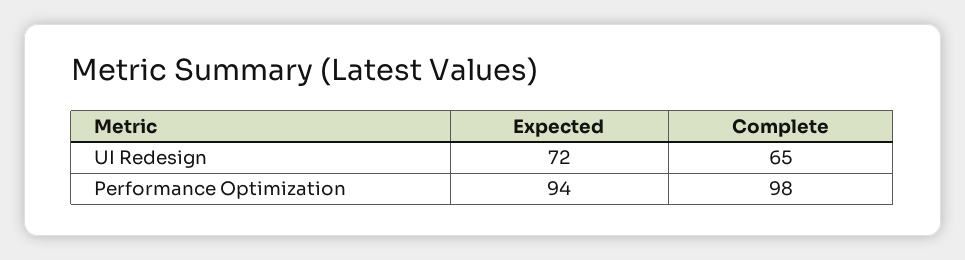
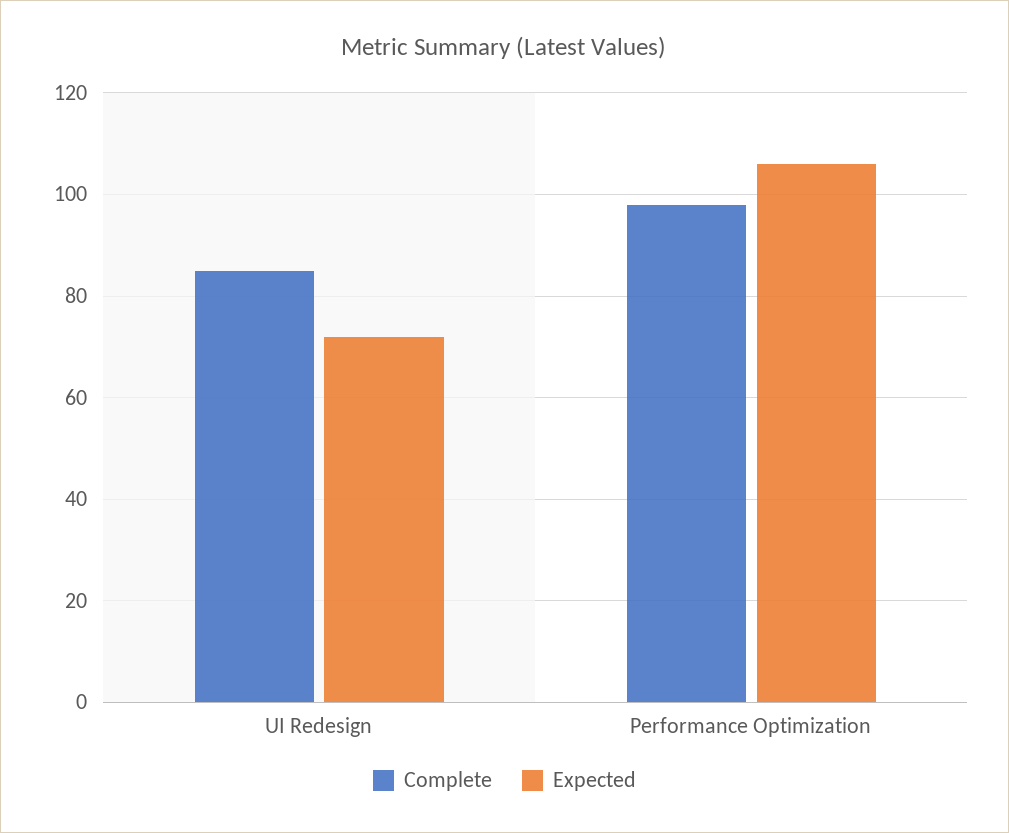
Complete, UI Redesign: 65 -> 85
Expected, Performance Optimization: 94 -> 105

